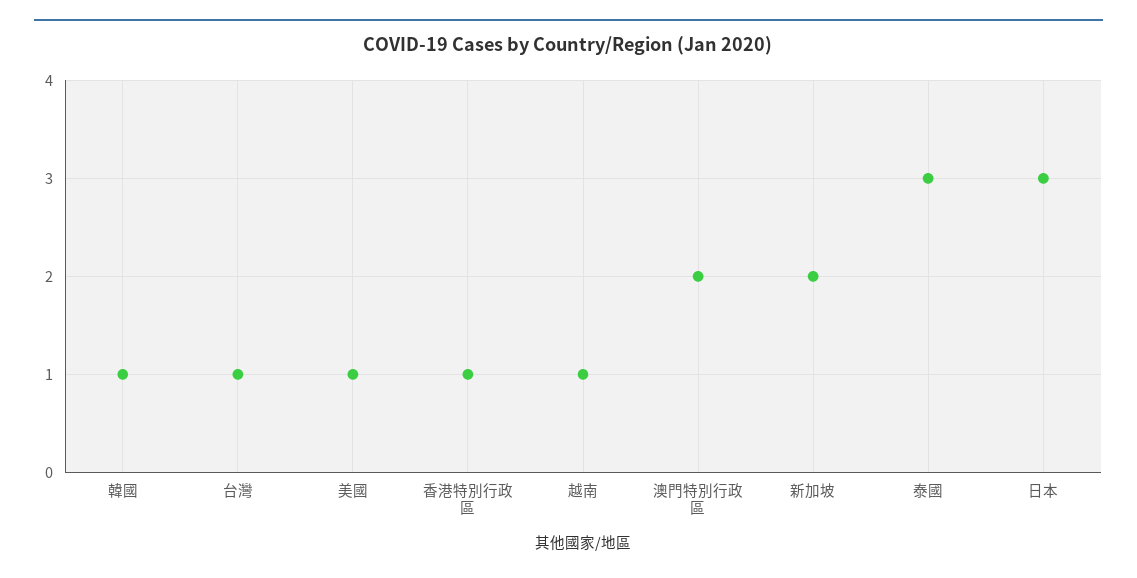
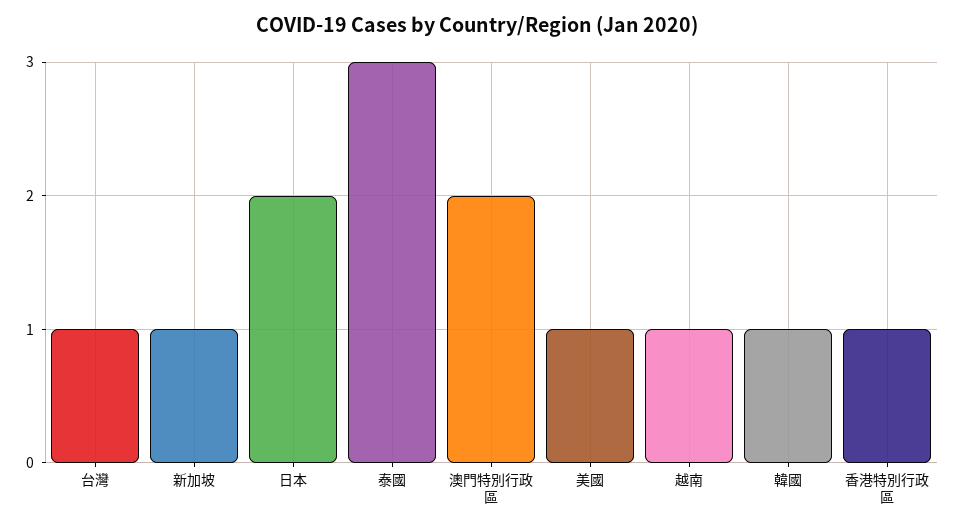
新加坡: 2 -> 1
日本: 3 -> 2

